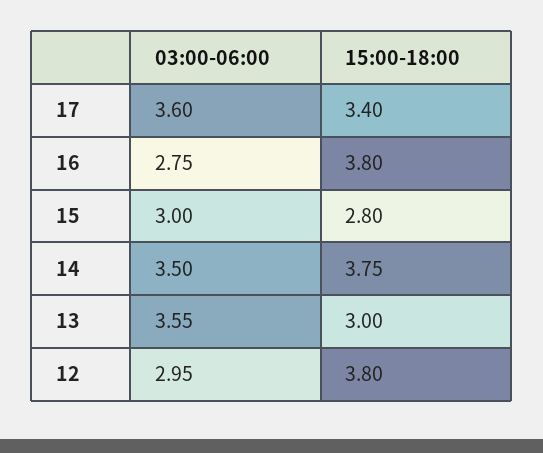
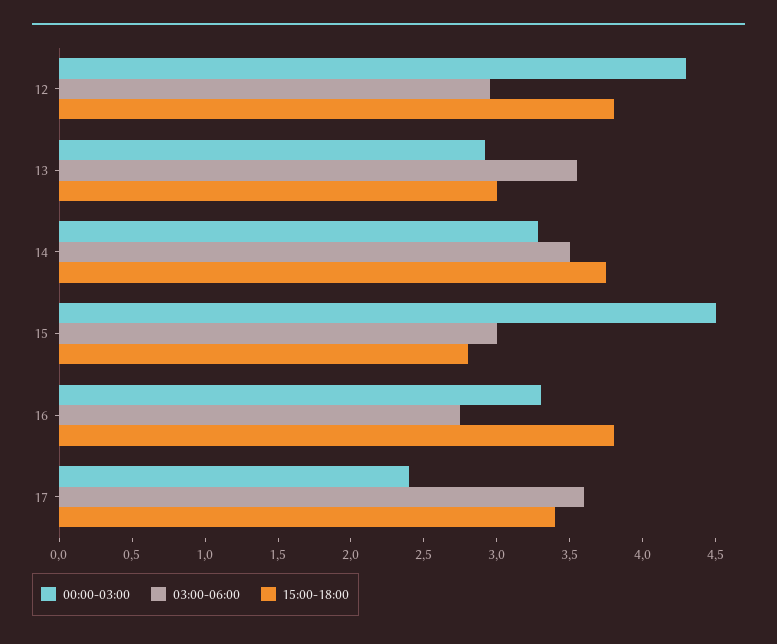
00:00-03:00, 12: none -> 4.3
00:00-03:00, 13: none -> 2.9
00:00-03:00, 14: none -> 3.3
00:00-03:00, 15: none -> 4.5
00:00-03:00, 16: none -> 3.3
00:00-03:00, 17: none -> 2.4

